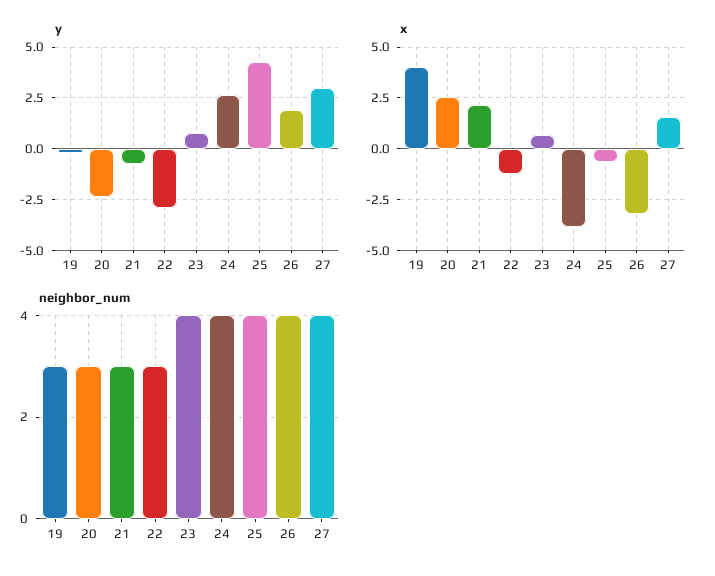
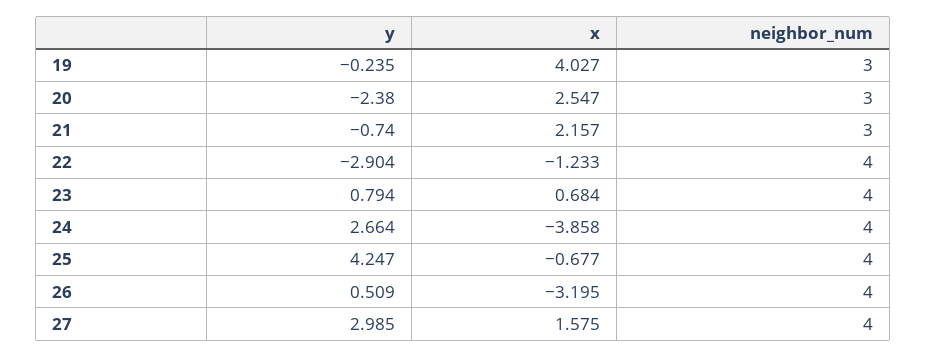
y, 26: 2 -> 0.509
neighbor_num, 22: 3 -> 4

